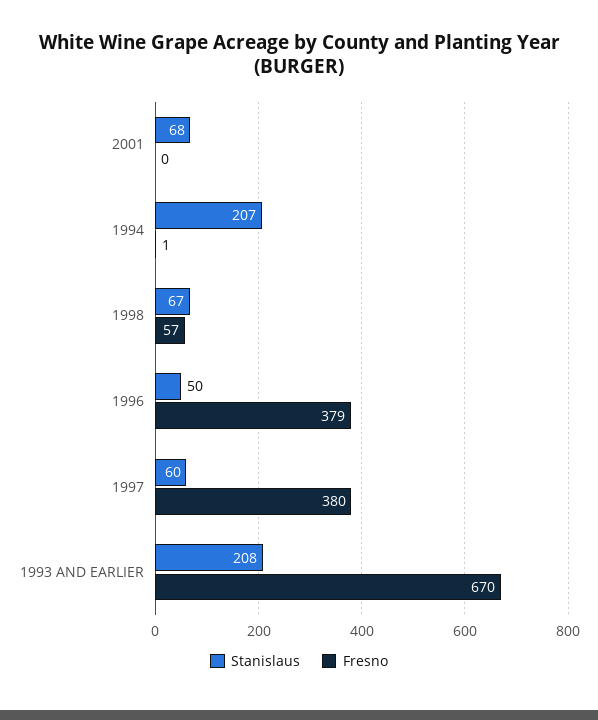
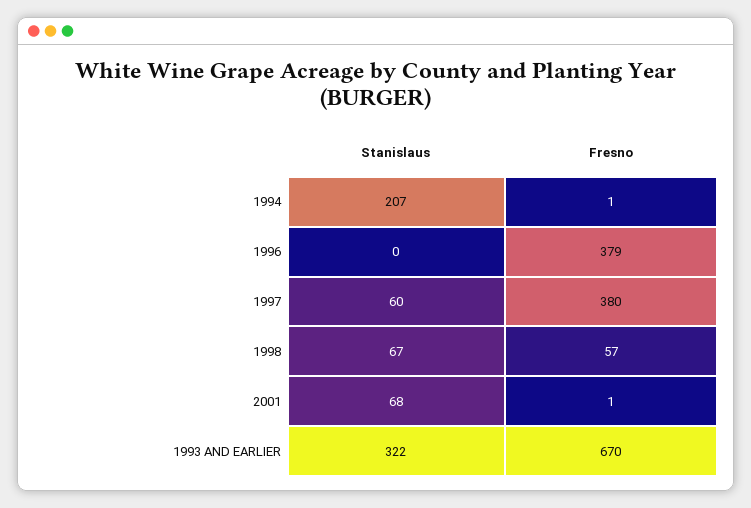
Fresno, 2001: 0 -> 1
Stanislaus, 1996: 50 -> 0
Stanislaus, 1993 AND EARLIER: 208 -> 322

